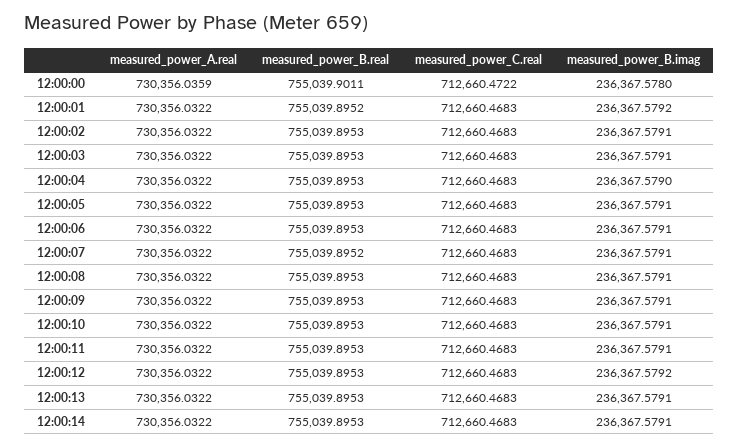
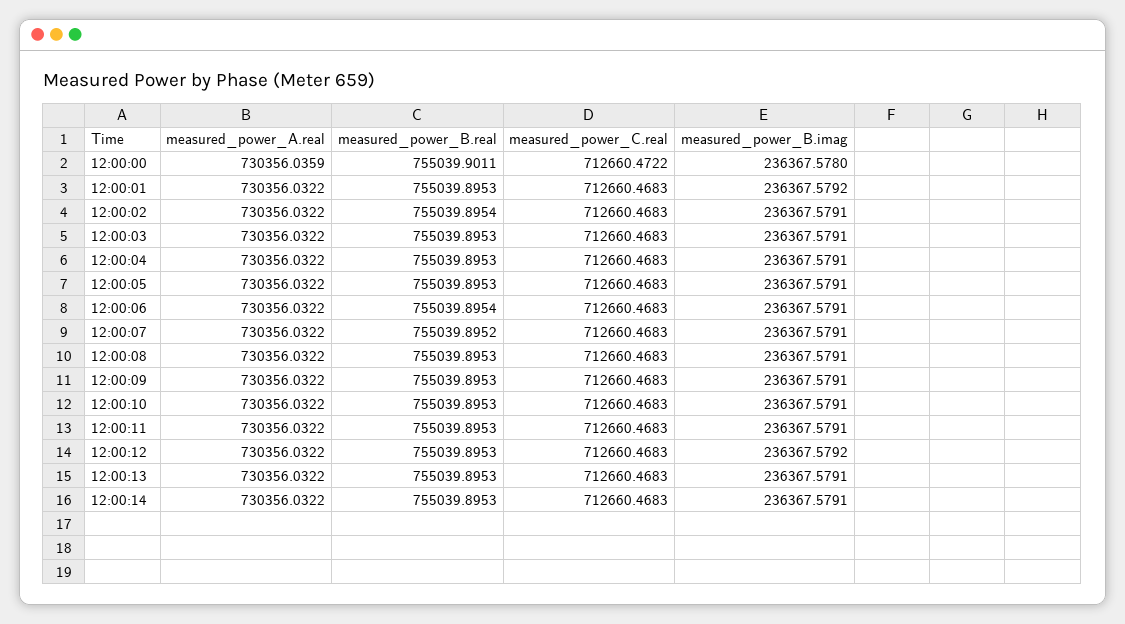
measured_power_B.real, 12:00:01: 755039.8952 -> 755039.8953
measured_power_B.real, 12:00:02: 755039.8953 -> 755039.8954
measured_power_B.imag, 12:00:04: 236367.579 -> 236367.5791
measured_power_B.real, 12:00:06: 755039.8953 -> 755039.8954

